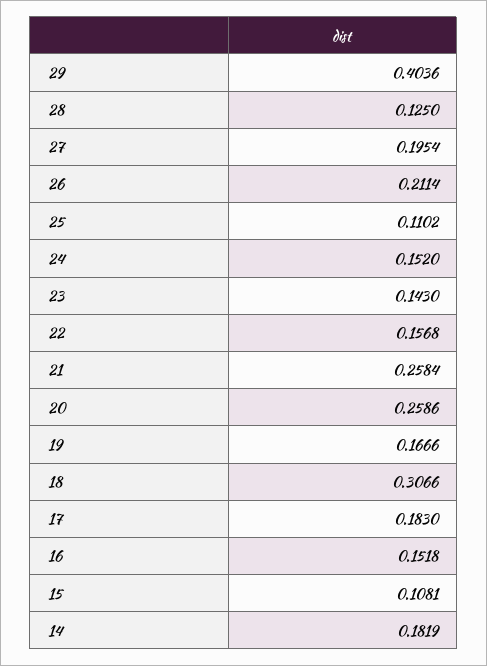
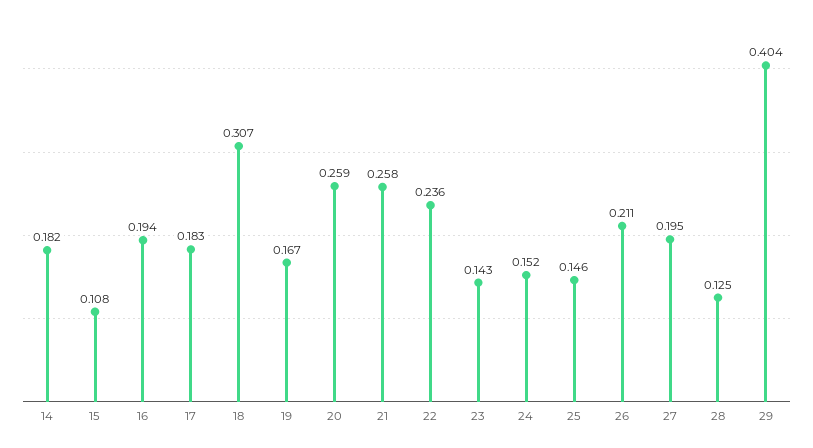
25: 0.1102 -> 0.146
22: 0.1568 -> 0.236
16: 0.1518 -> 0.194

